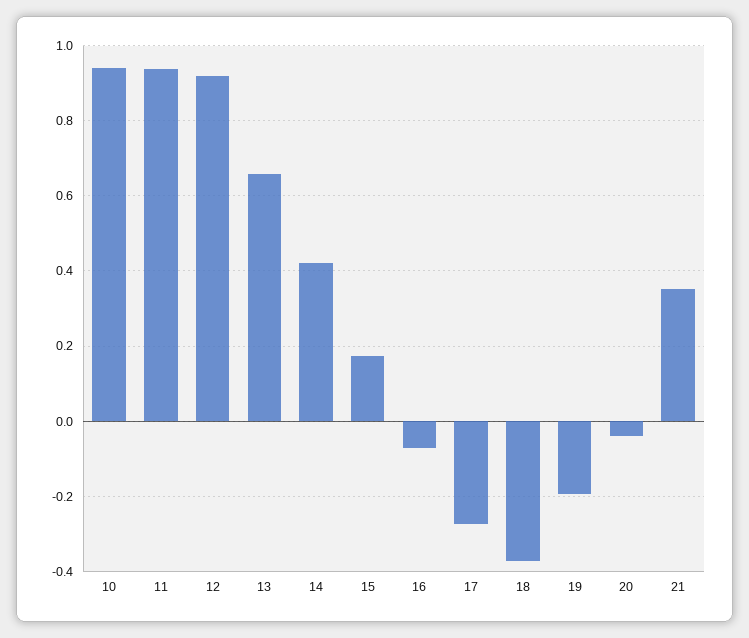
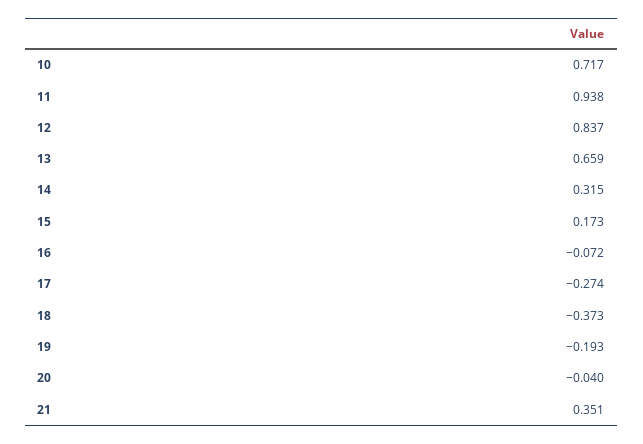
10: 0.94 -> 0.717
12: 0.92 -> 0.837
14: 0.42 -> 0.315

